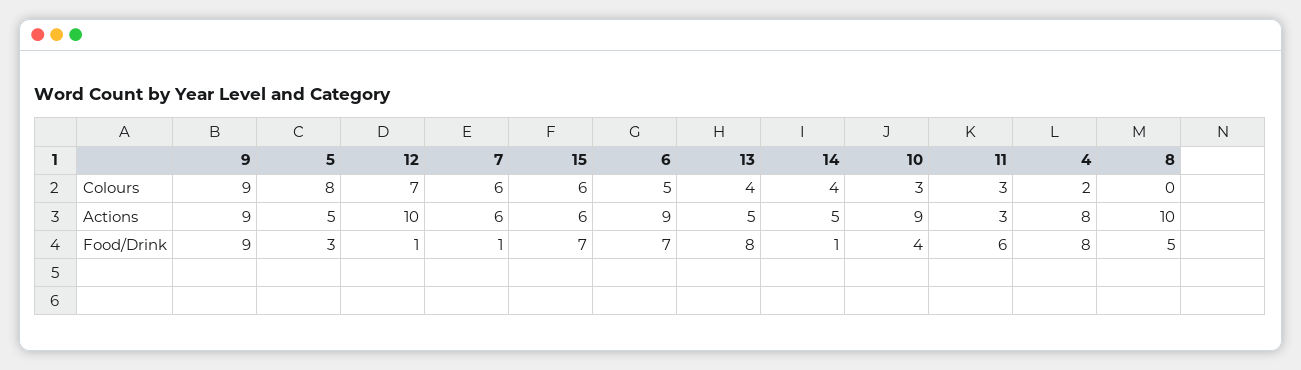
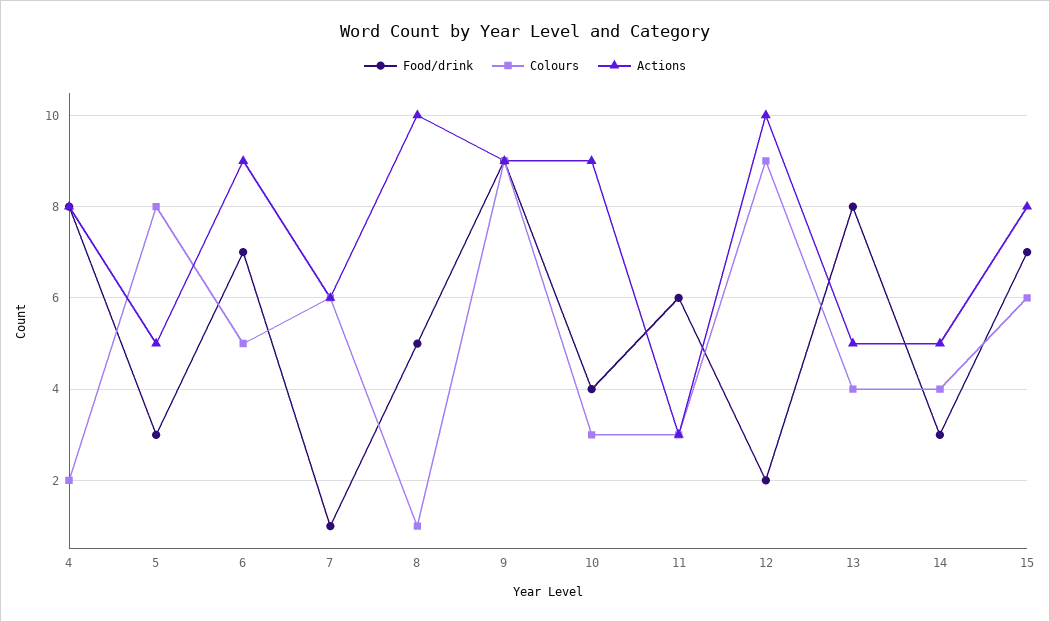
Colours, 12: 7 -> 9
Colours, 8: 0 -> 1
Actions, 15: 6 -> 8
Food/Drink, 12: 1 -> 2
Food/Drink, 14: 1 -> 3

